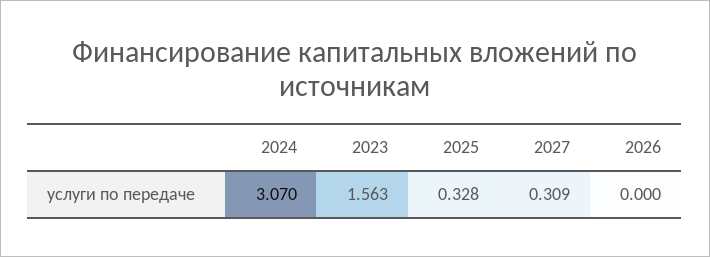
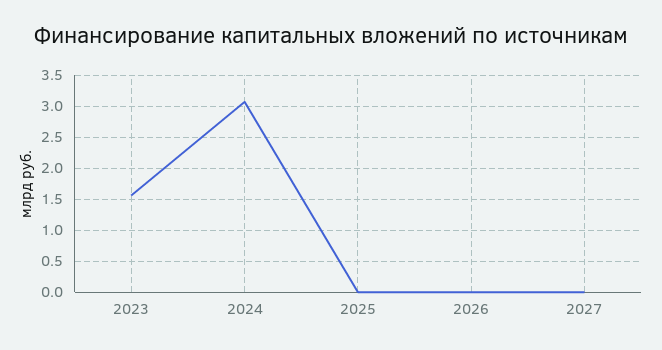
2025: 0.328 -> 0
2027: 0.309 -> 0

